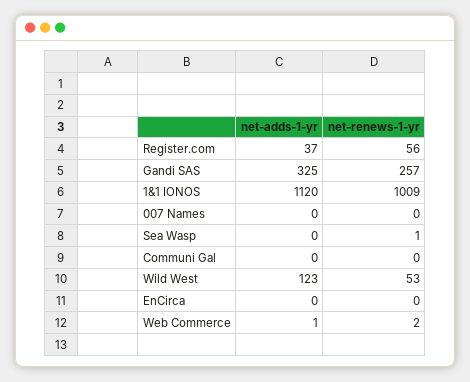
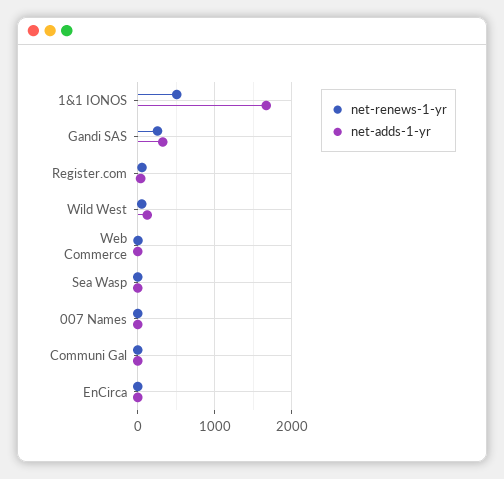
net-adds-1-yr, 1&1 IONOS: 1120 -> 1700
net-renews-1-yr, 1&1 IONOS: 1009 -> 500

